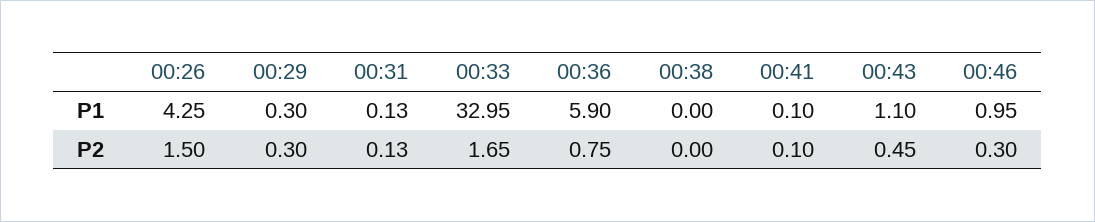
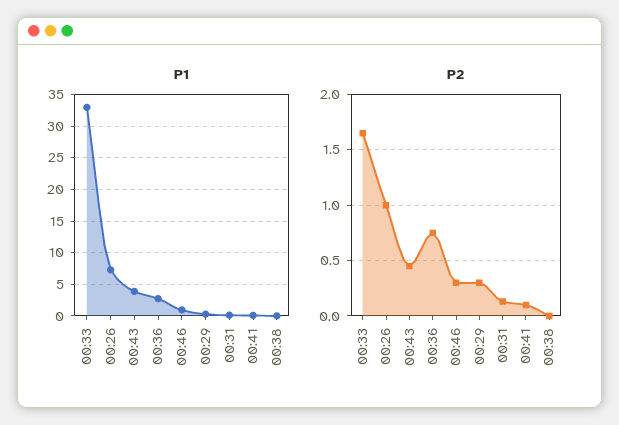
P1, 00:26: 4.25 -> 7
P1, 00:36: 5.9 -> 3
P1, 00:43: 1.1 -> 4
P2, 00:26: 1.5 -> 1

